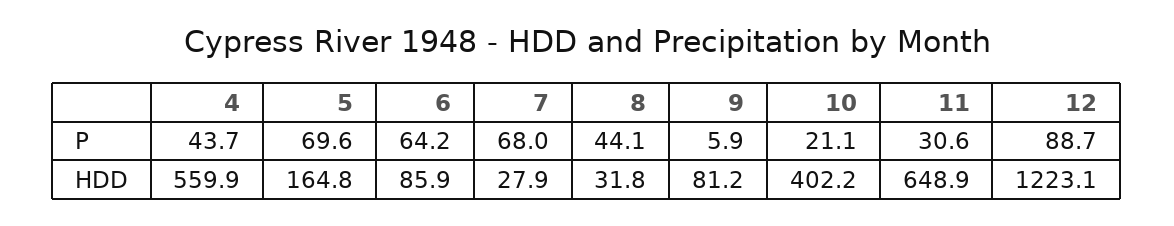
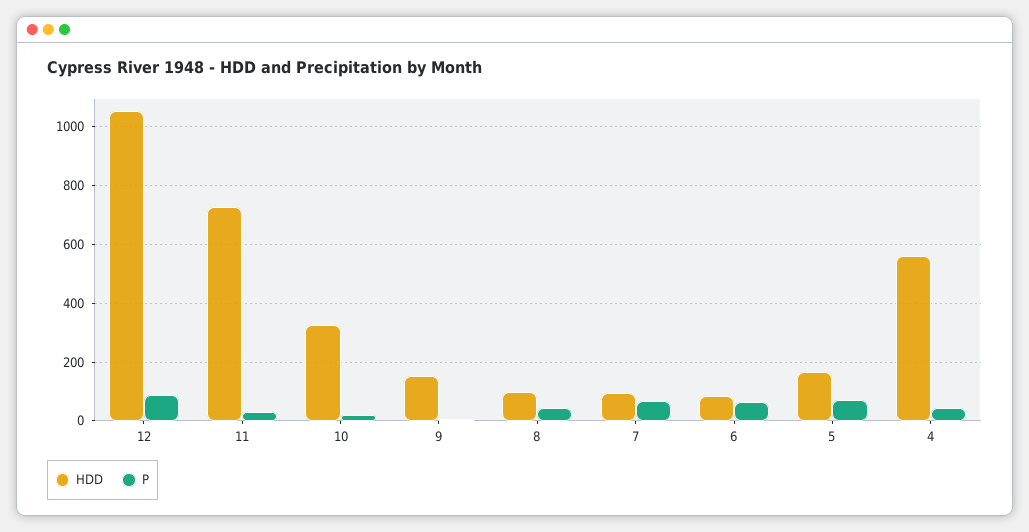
HDD, 7: 27.9 -> 100
HDD, 8: 31.8 -> 100
HDD, 9: 81.2 -> 150
HDD, 10: 402.2 -> 325
HDD, 11: 648.9 -> 725
HDD, 12: 1223.1 -> 1050

